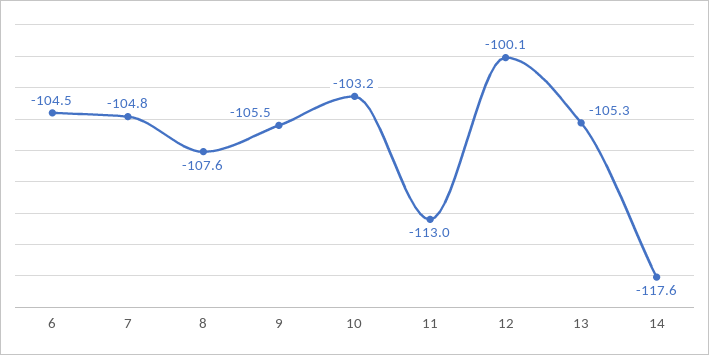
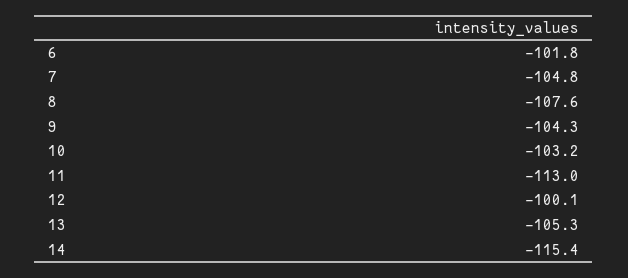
6: -104.5 -> -101.8
9: -105.5 -> -104.3
14: -117.6 -> -115.4

